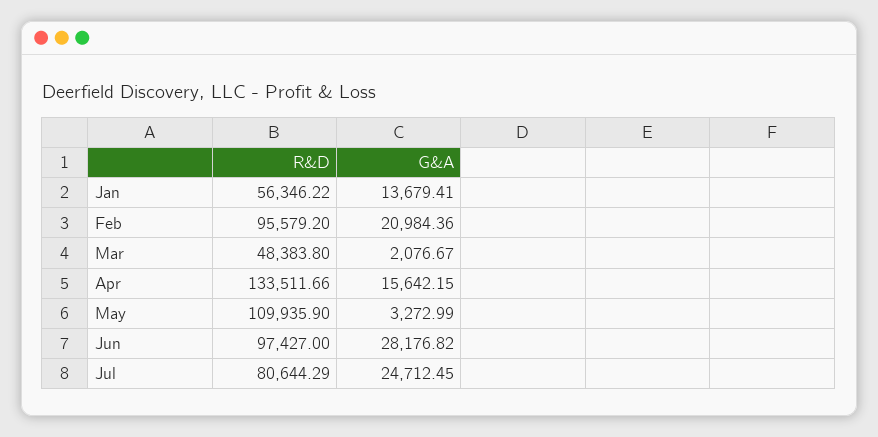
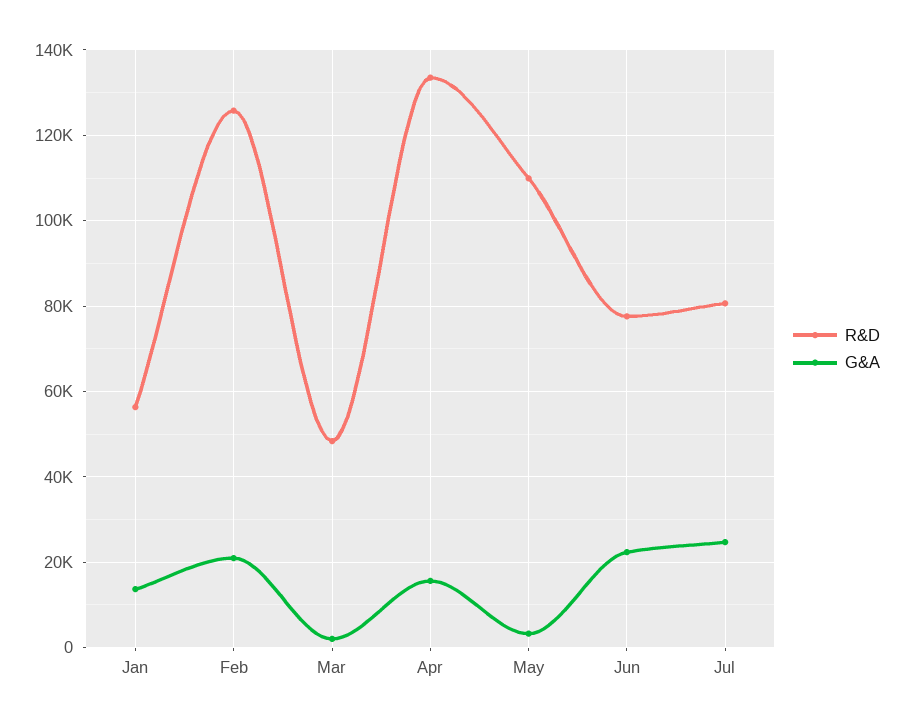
R&D, Feb: 95579.2 -> 126000
R&D, Jun: 97427 -> 78000
G&A, Jun: 28176.82 -> 22000

